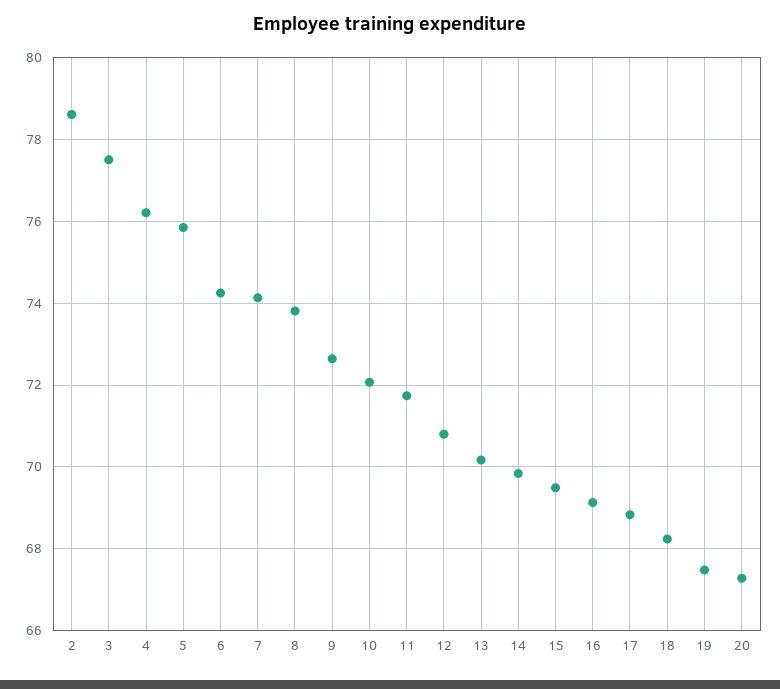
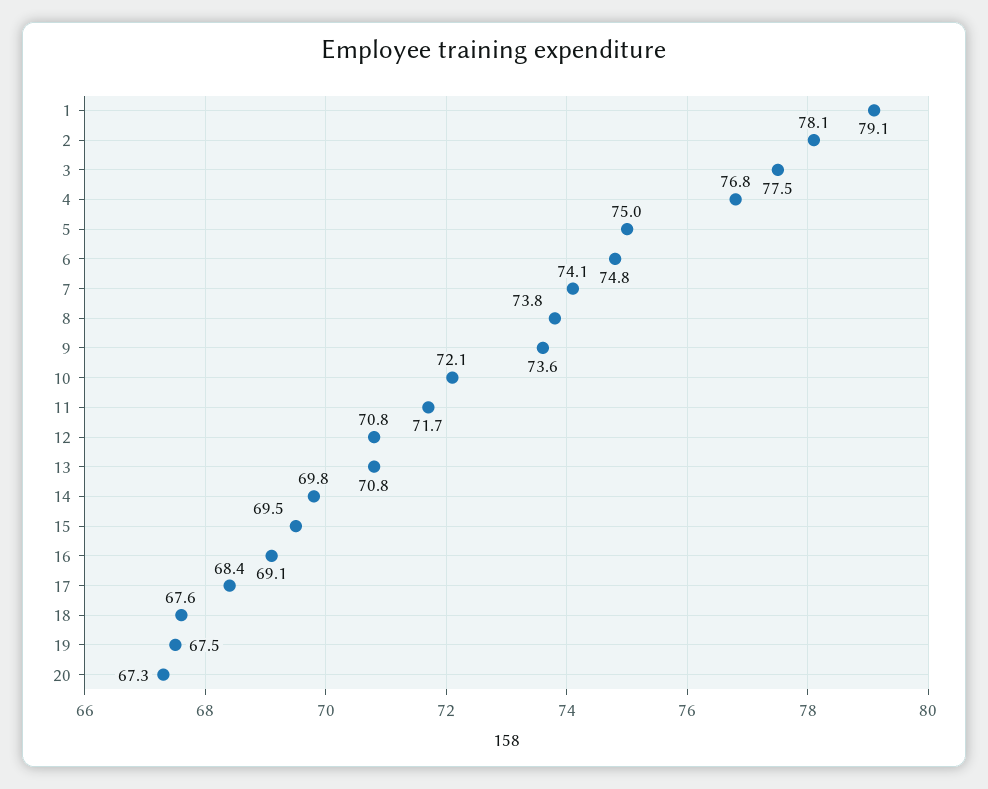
2: 78.6 -> 78.1
4: 76.2 -> 76.8
5: 75.8 -> 75
6: 74.2 -> 74.8
9: 72.6 -> 73.6
13: 70.2 -> 70.8
17: 68.8 -> 68.4
18: 68.2 -> 67.6
1: none -> 79.1

